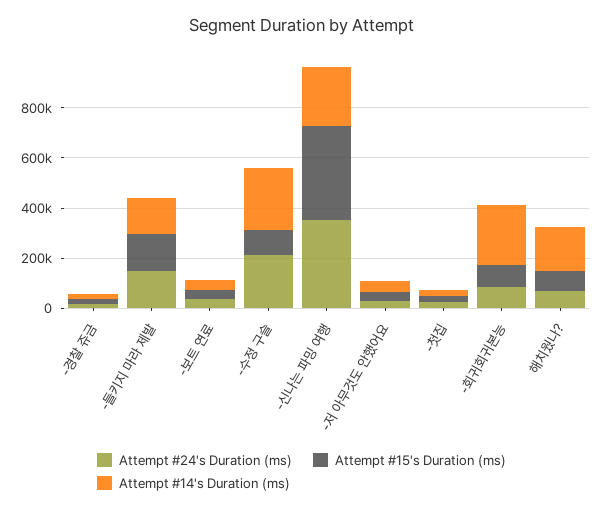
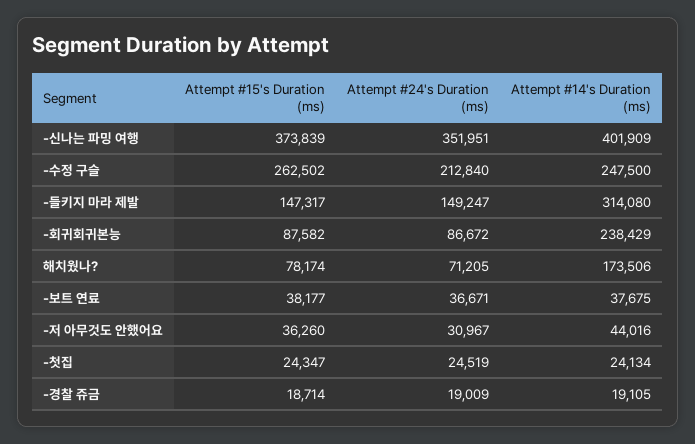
Attempt #14's Duration (ms), -들키지 마라 제발: 150000 -> 314080
Attempt #15's Duration (ms), -수정 구슬: 100000 -> 262502
Attempt #14's Duration (ms), -신나는 파밍 여행: 250000 -> 401909

